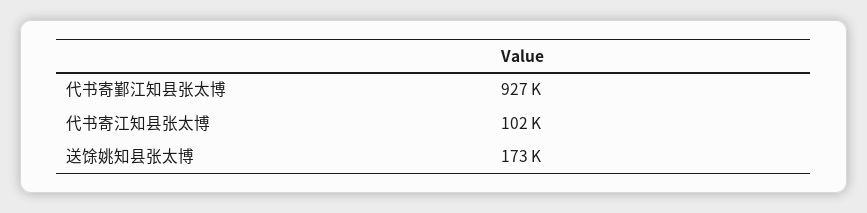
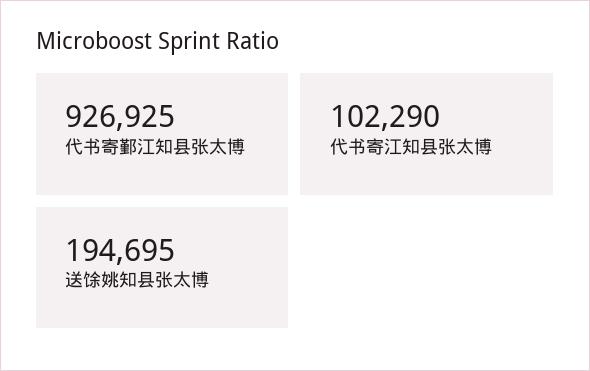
送馀姚知县张太博: 173000 -> 194695

